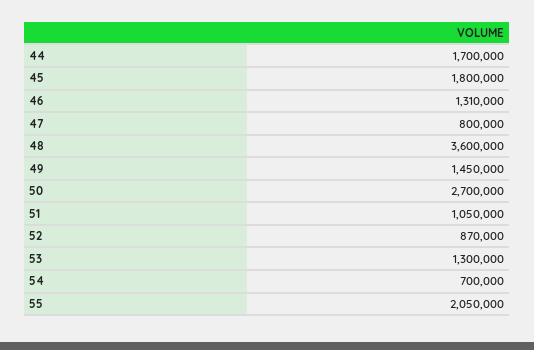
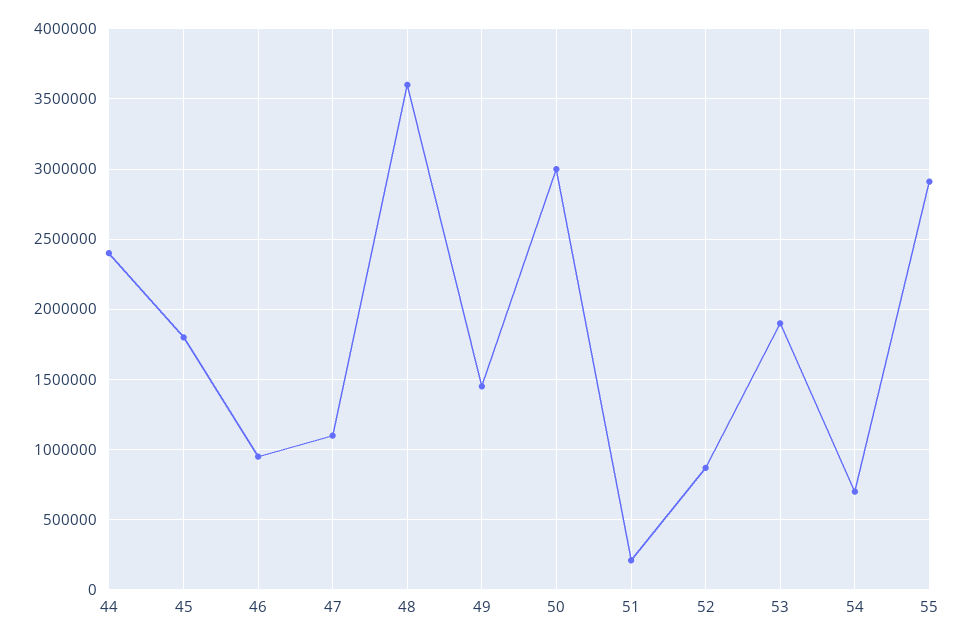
44: 1700000 -> 2400000
46: 1310000 -> 950000
47: 800000 -> 1100000
50: 2700000 -> 3000000
51: 1050000 -> 200000
53: 1300000 -> 1900000
55: 2050000 -> 2900000

